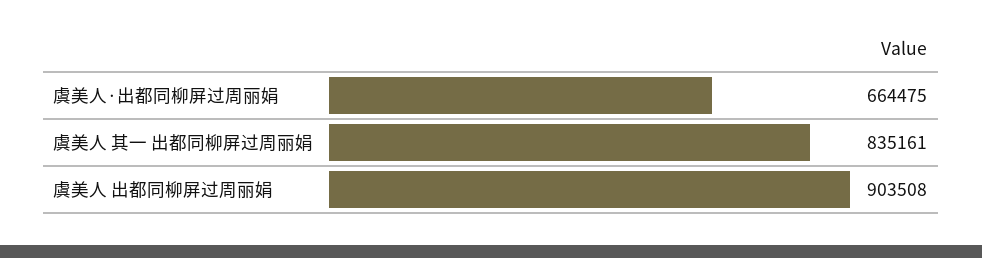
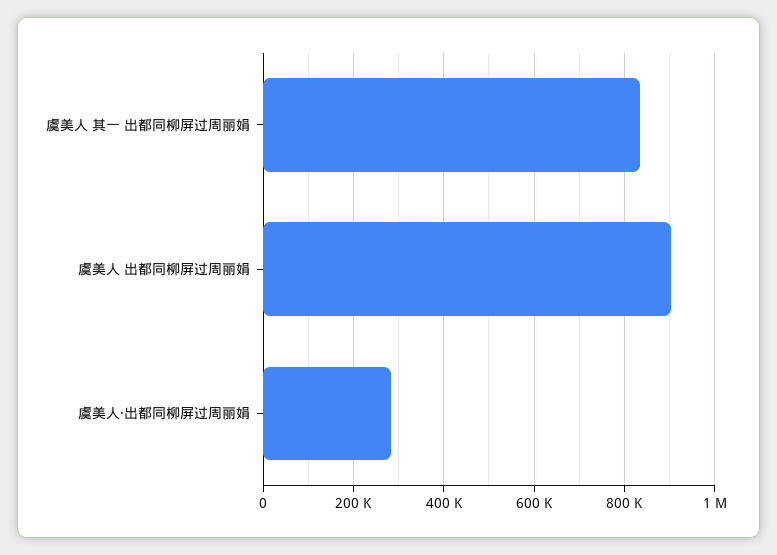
虞美人·出都同柳屏过周丽娟: 664475 -> 280000

